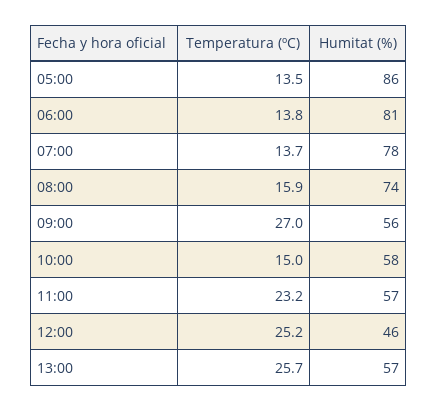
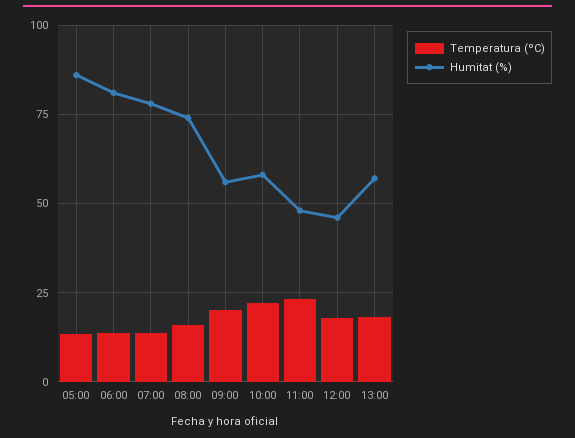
Temperatura (ºC), 09:00: 27 -> 20
Temperatura (ºC), 10:00: 15 -> 22.5
Humitat (%), 11:00: 57 -> 47.5
Temperatura (ºC), 12:00: 25.2 -> 17.5
Temperatura (ºC), 13:00: 25.7 -> 17.5

